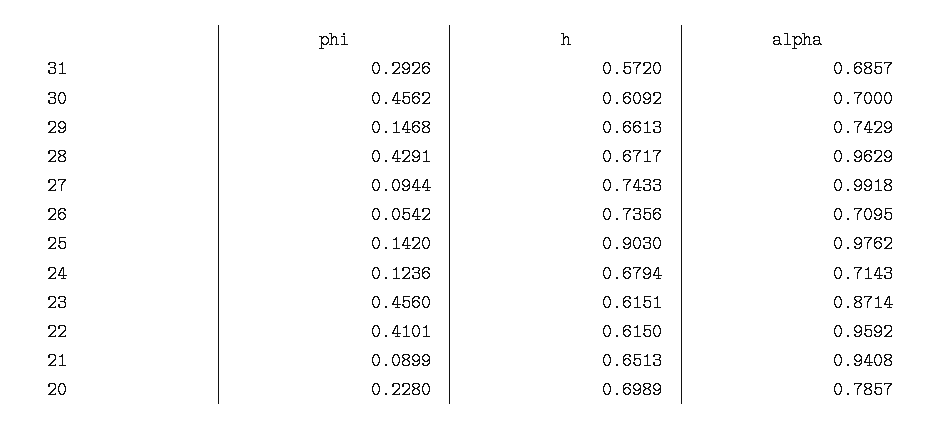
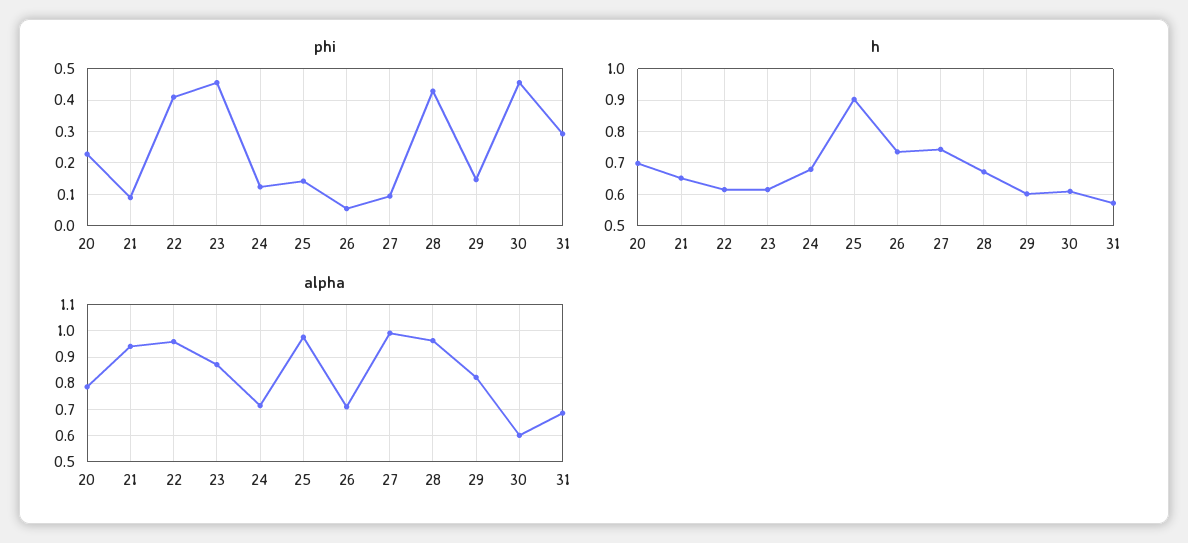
alpha, 30: 0.7 -> 0.6
h, 29: 0.6613 -> 0.6
alpha, 29: 0.7429 -> 0.825

